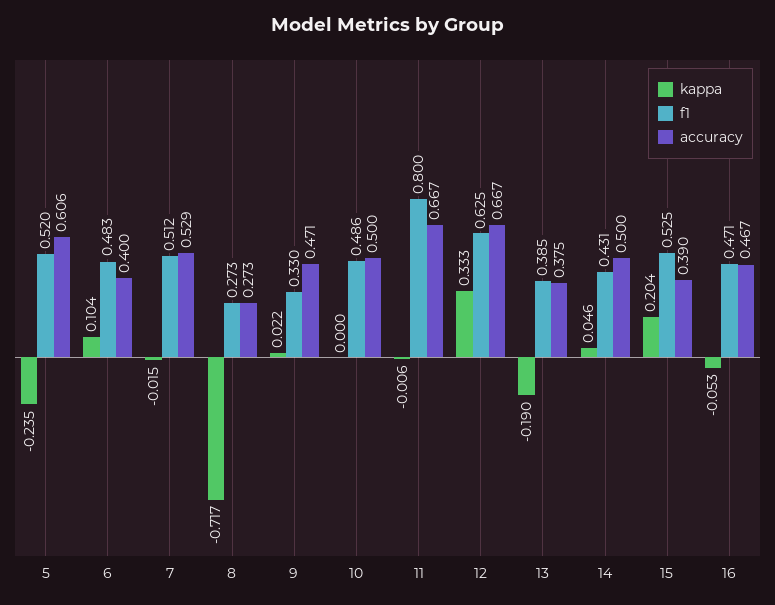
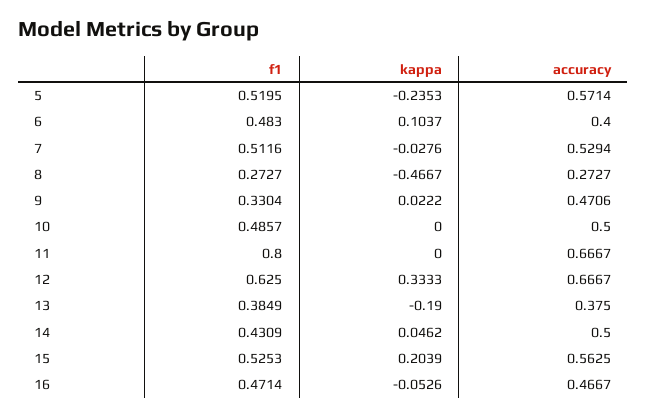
accuracy, 5: 0.606 -> 0.5714
kappa, 7: -0.015 -> -0.0276
kappa, 8: -0.717 -> -0.4667
kappa, 11: -0.006 -> 0
accuracy, 15: 0.39 -> 0.5625

